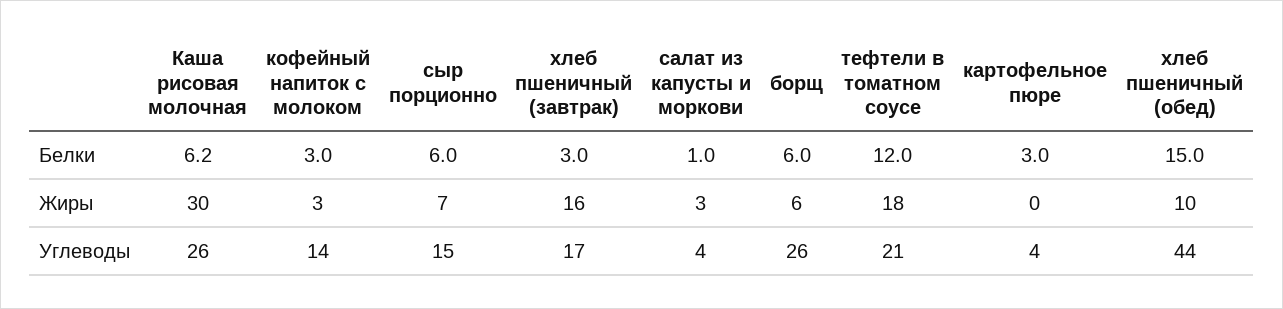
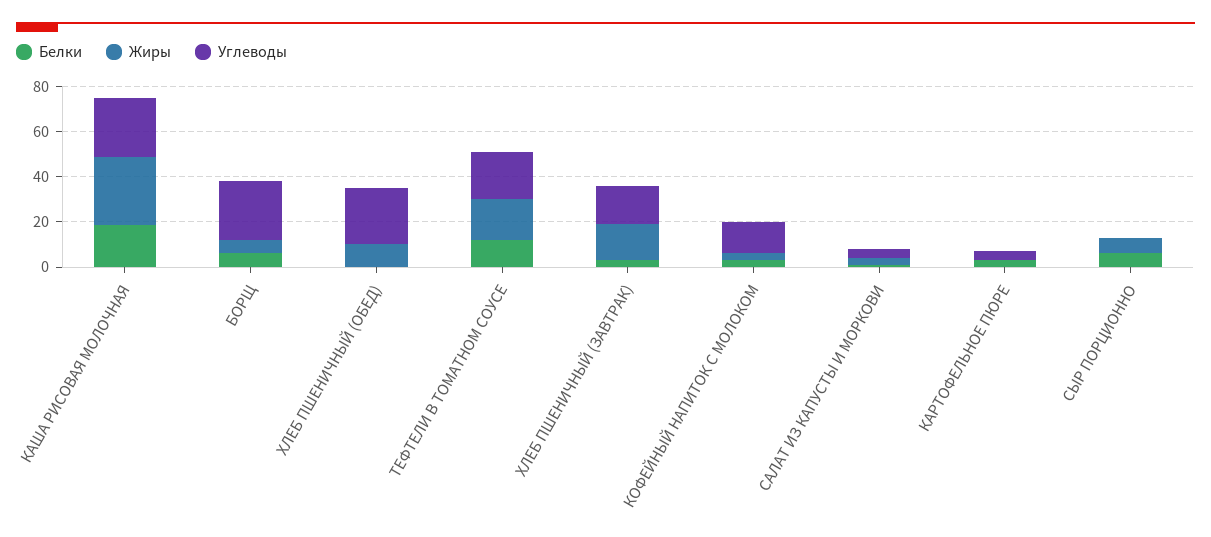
Белки, Каша рисовая молочная: 6.2 -> 20
Белки, хлеб пшеничный (обед): 15 -> 0
Углеводы, сыр порционно: 15 -> 0
Углеводы, хлеб пшеничный (обед): 44 -> 25

